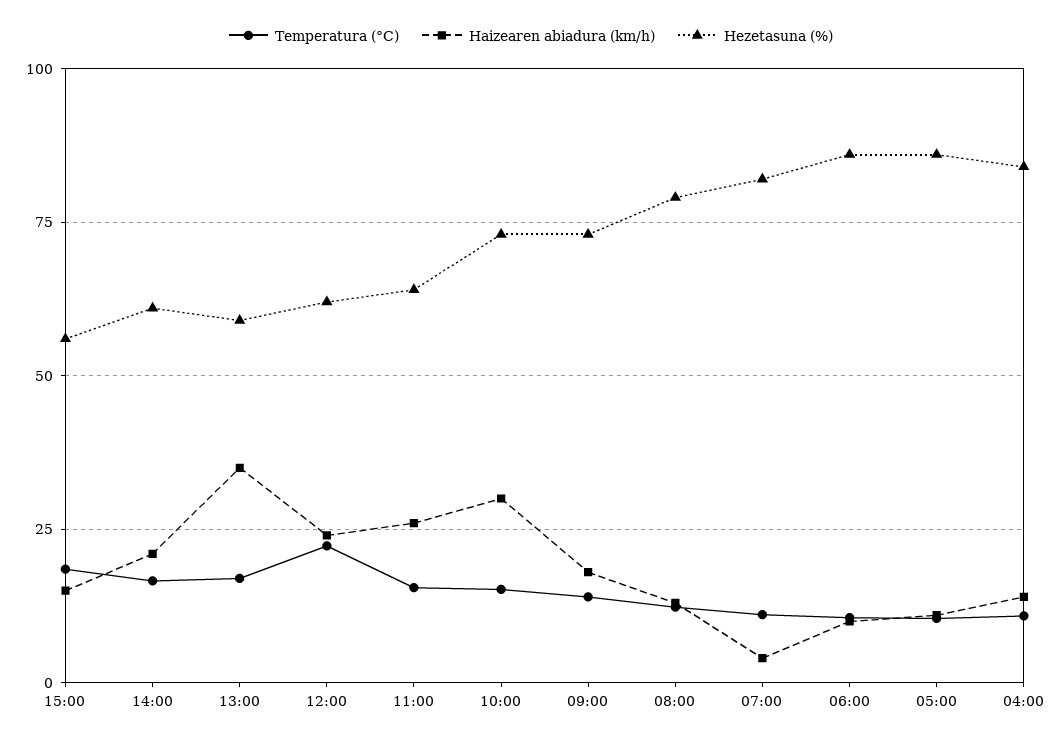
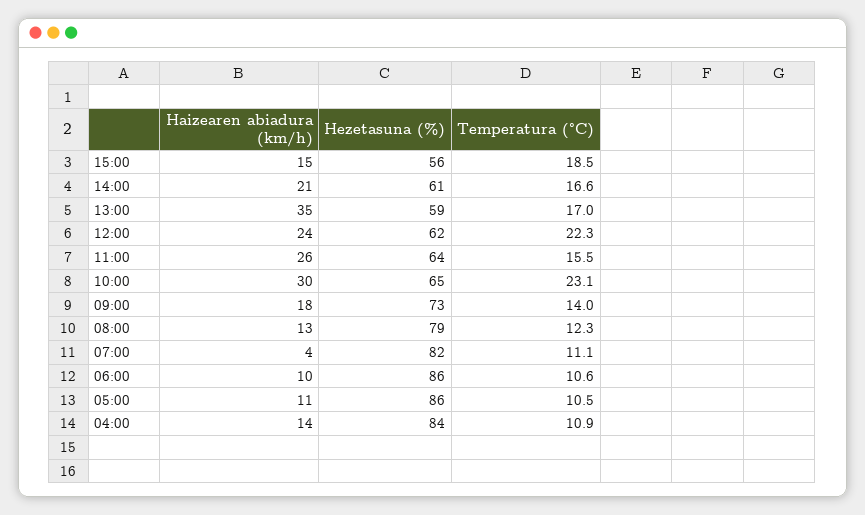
Temperatura (°C), 10:00: 15 -> 23.1
Hezetasuna (%), 10:00: 72.5 -> 65

